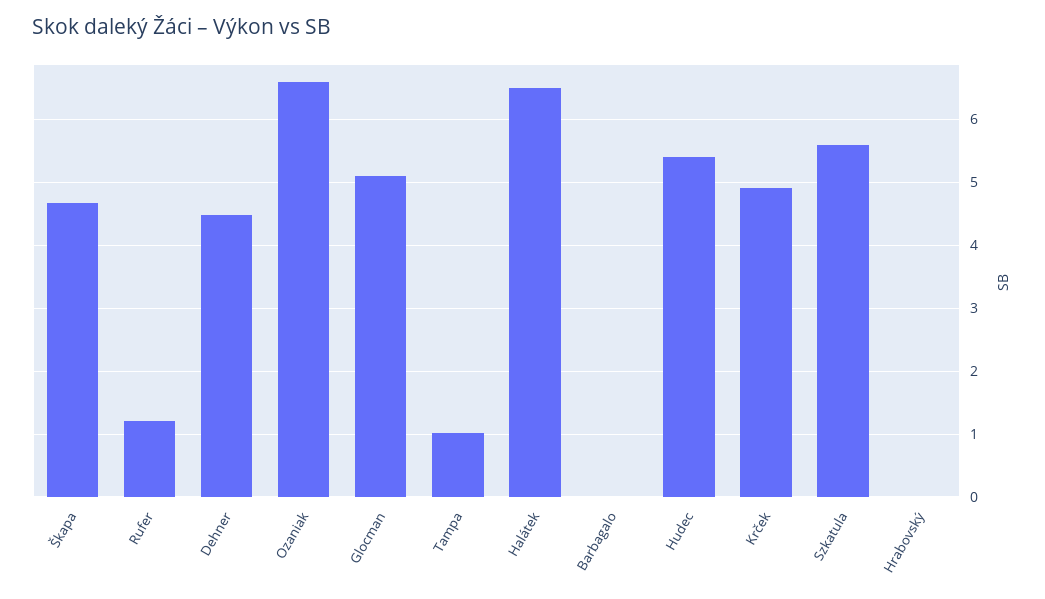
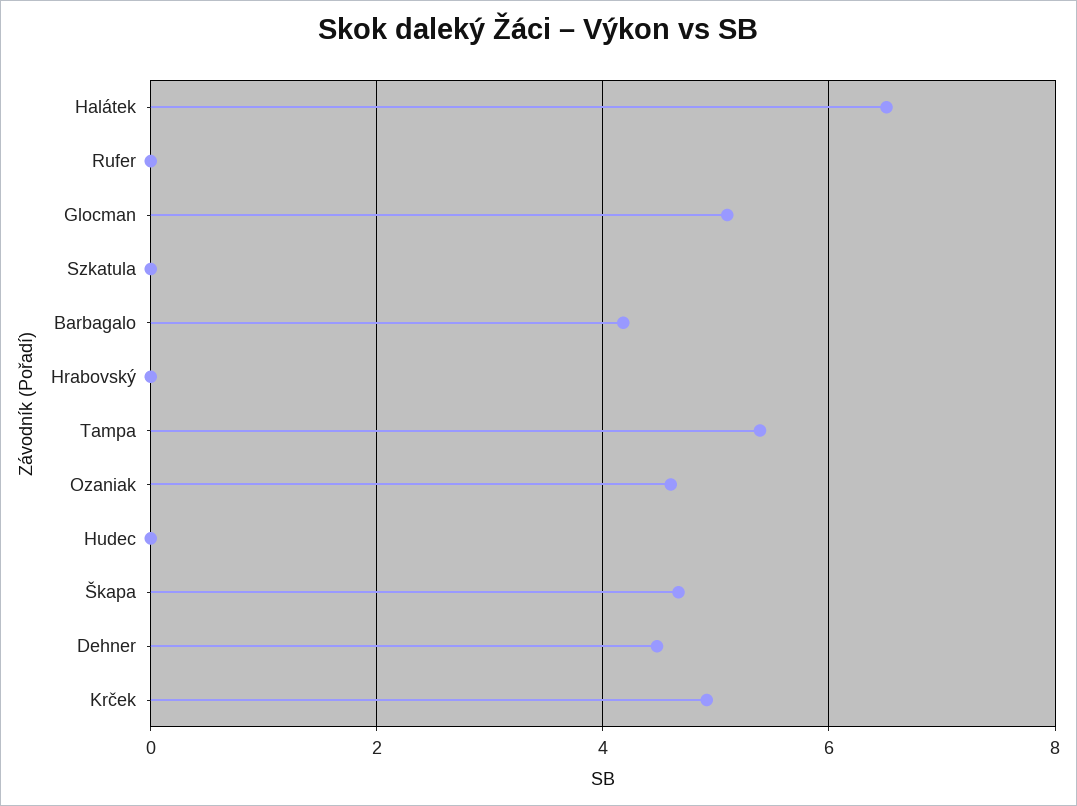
Rufer: 1.2 -> 0
Ozaniak: 6.6 -> 4.6
Tampa: 1 -> 5.4
Barbagalo: 0 -> 4.2
Hudec: 5.4 -> 0
Szkatula: 5.6 -> 0

